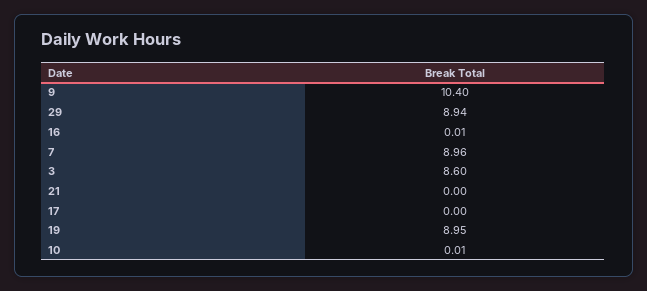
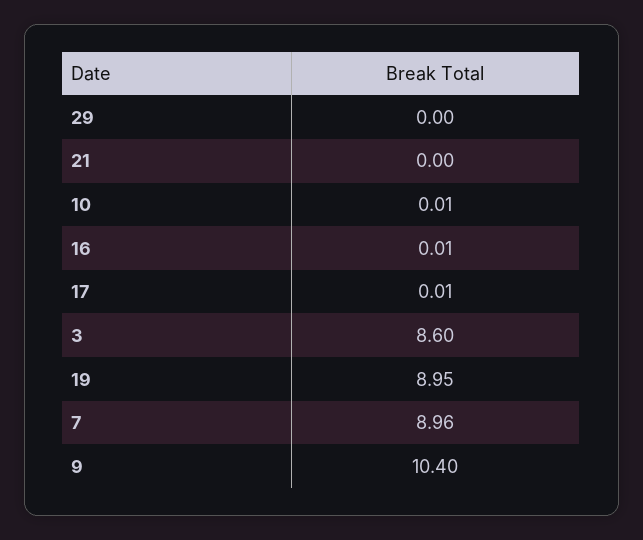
29: 8.94 -> 0
17: 0 -> 0.01

